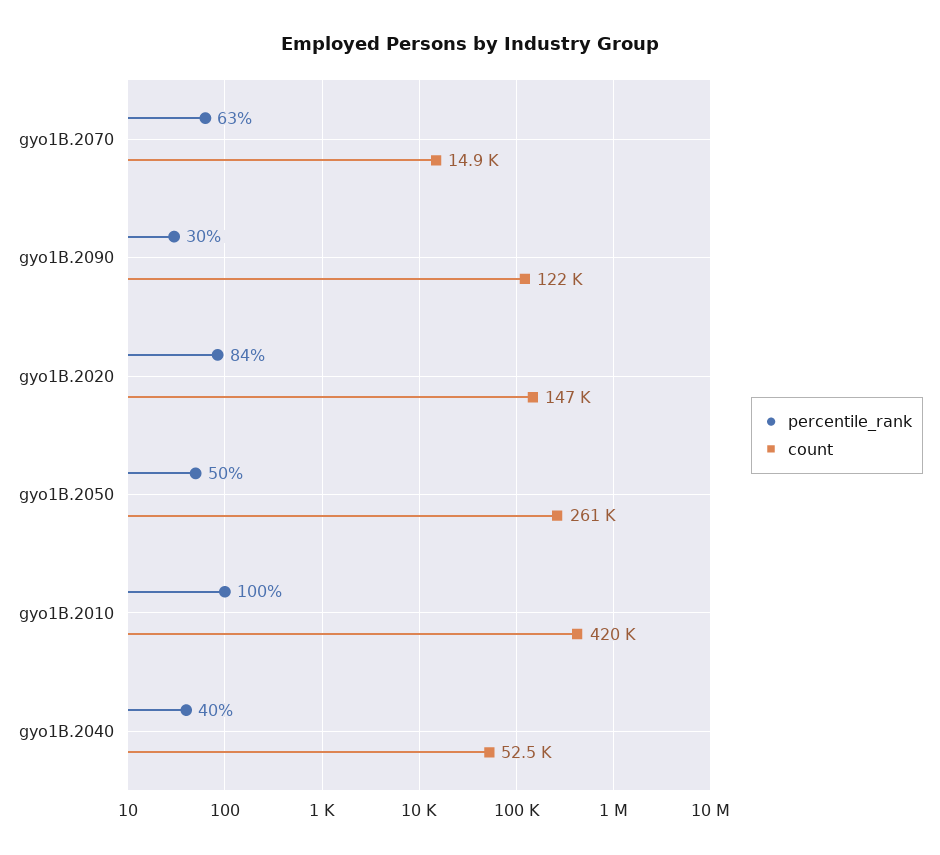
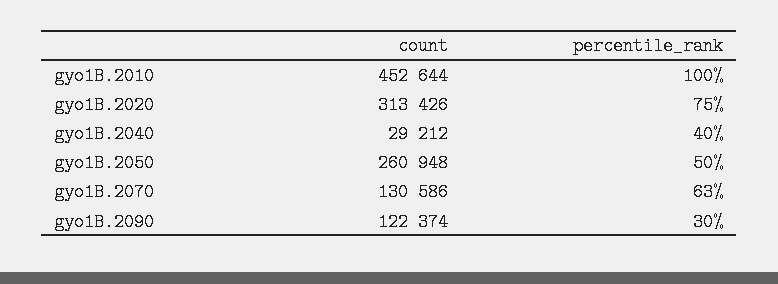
count, gyo1B.2070: 14900 -> 130586
percentile_rank, gyo1B.2020: 84 -> 75
count, gyo1B.2020: 147000 -> 313426
count, gyo1B.2010: 420000 -> 452644
count, gyo1B.2040: 52500 -> 29212

